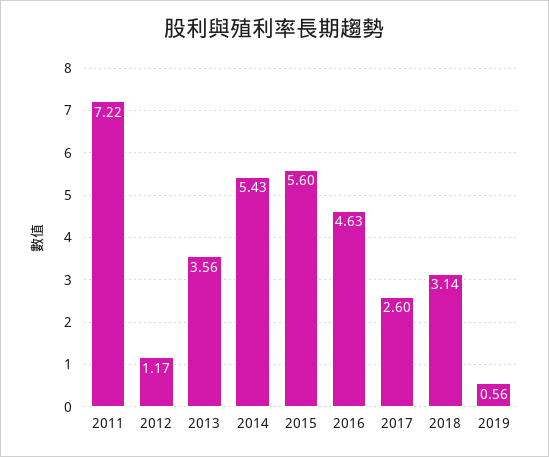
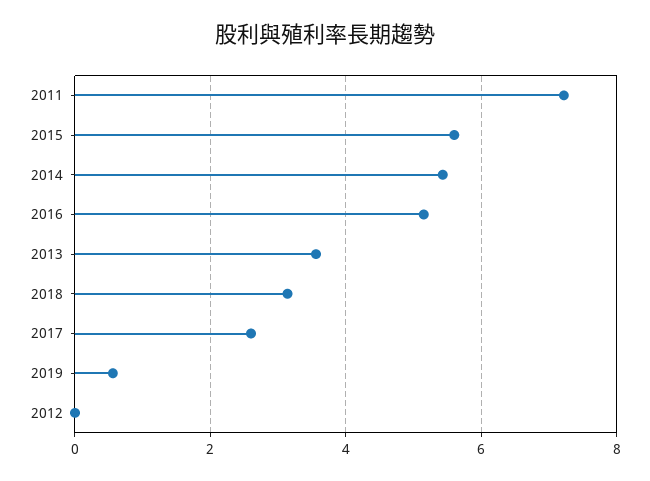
2012: 1.17 -> 0
2016: 4.63 -> 5.2

